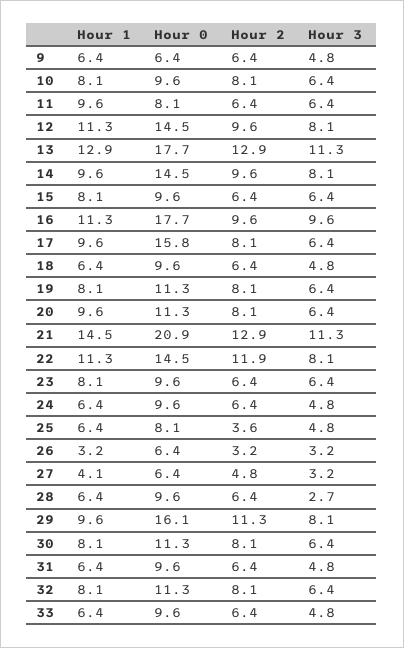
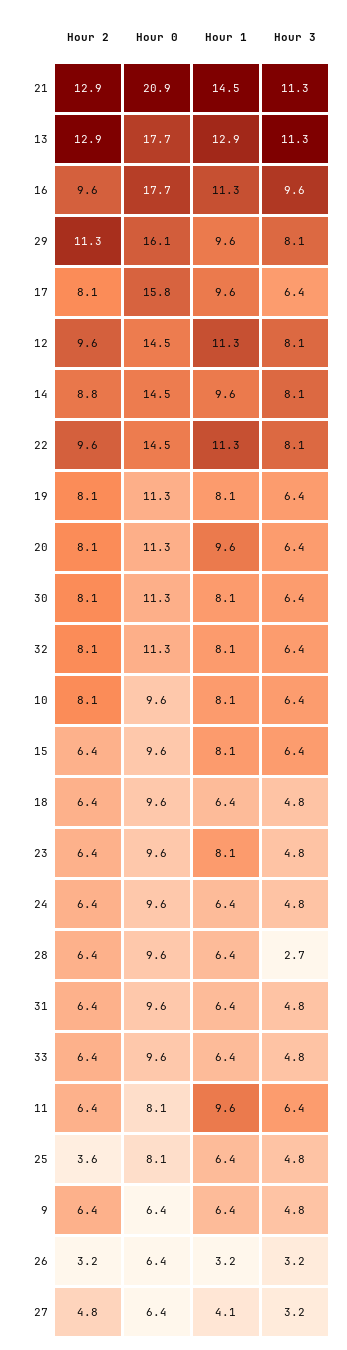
Hour 2, 14: 9.6 -> 8.8
Hour 2, 22: 11.9 -> 9.6
Hour 3, 23: 6.4 -> 4.8

